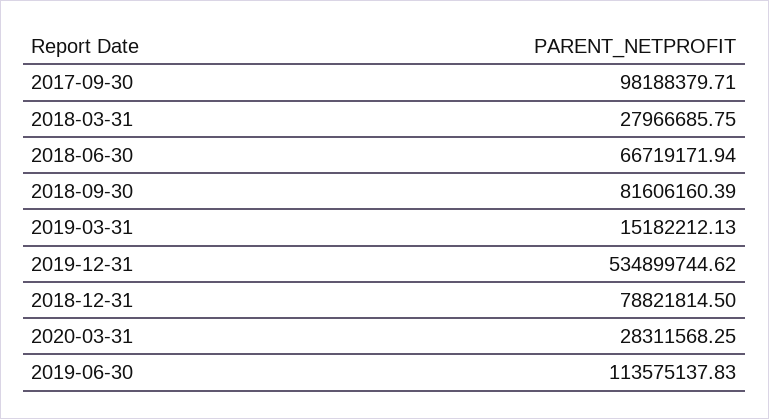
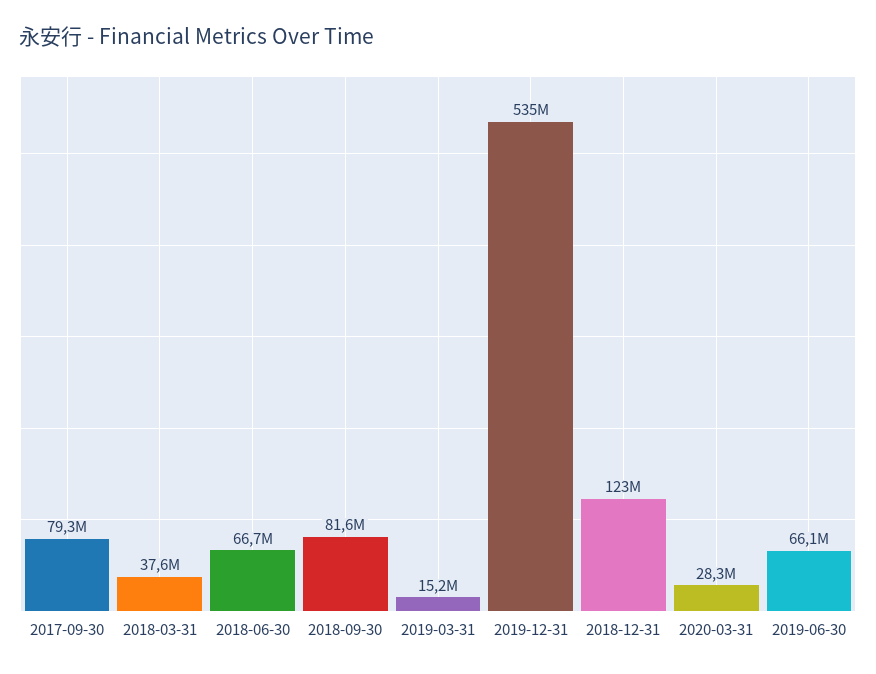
2017-09-30: 98188379.71 -> 79300000
2018-03-31: 27966685.75 -> 37600000
2018-12-31: 78821814.5 -> 123000000
2019-06-30: 113575137.83 -> 66100000

